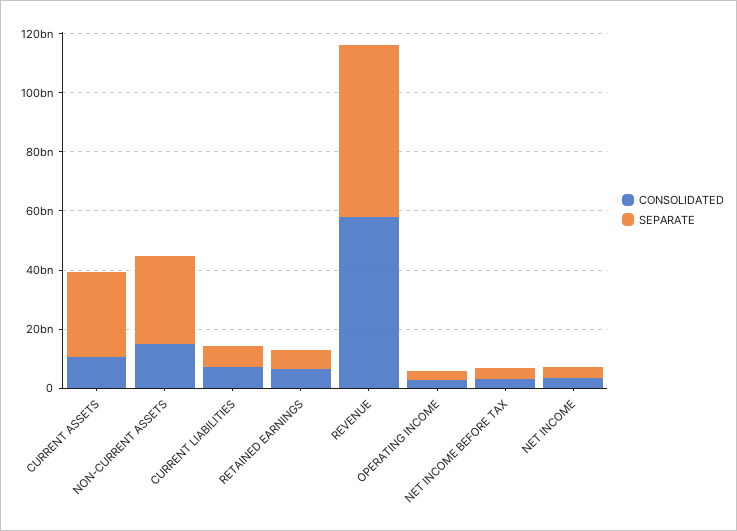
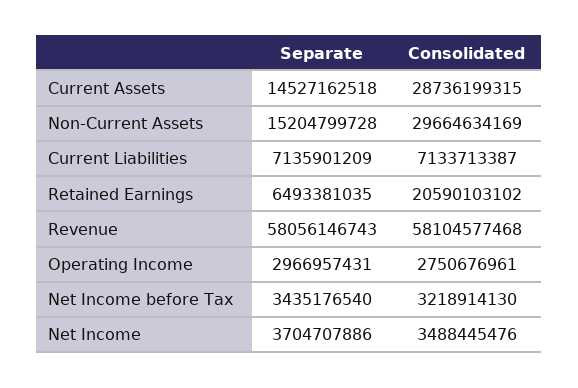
CONSOLIDATED, CURRENT ASSETS: 10000000000 -> 28736199315
SEPARATE, CURRENT ASSETS: 30000000000 -> 14527162518
CONSOLIDATED, NON-CURRENT ASSETS: 15000000000 -> 29664634169
SEPARATE, NON-CURRENT ASSETS: 30000000000 -> 15204799728
CONSOLIDATED, RETAINED EARNINGS: 5000000000 -> 20590103102

